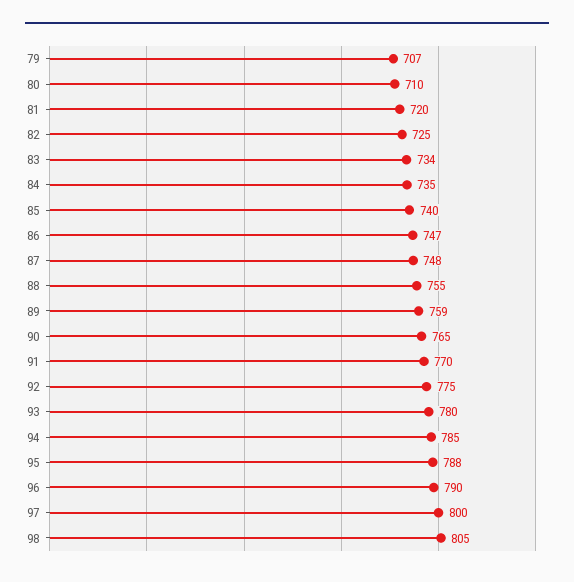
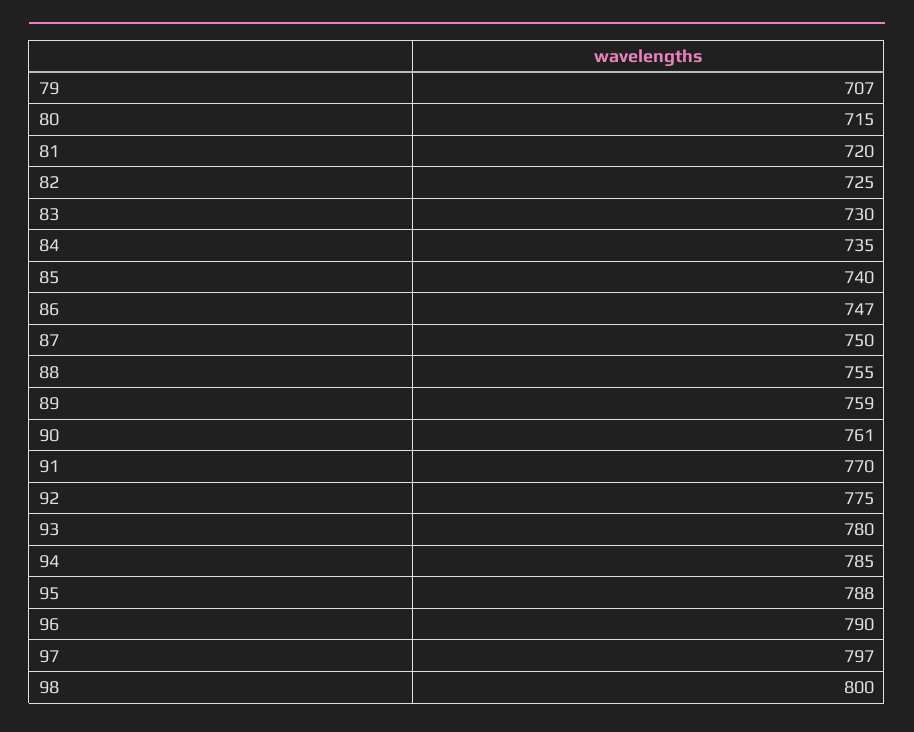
80: 710 -> 715
83: 734 -> 730
87: 748 -> 750
90: 765 -> 761
97: 800 -> 797
98: 805 -> 800

